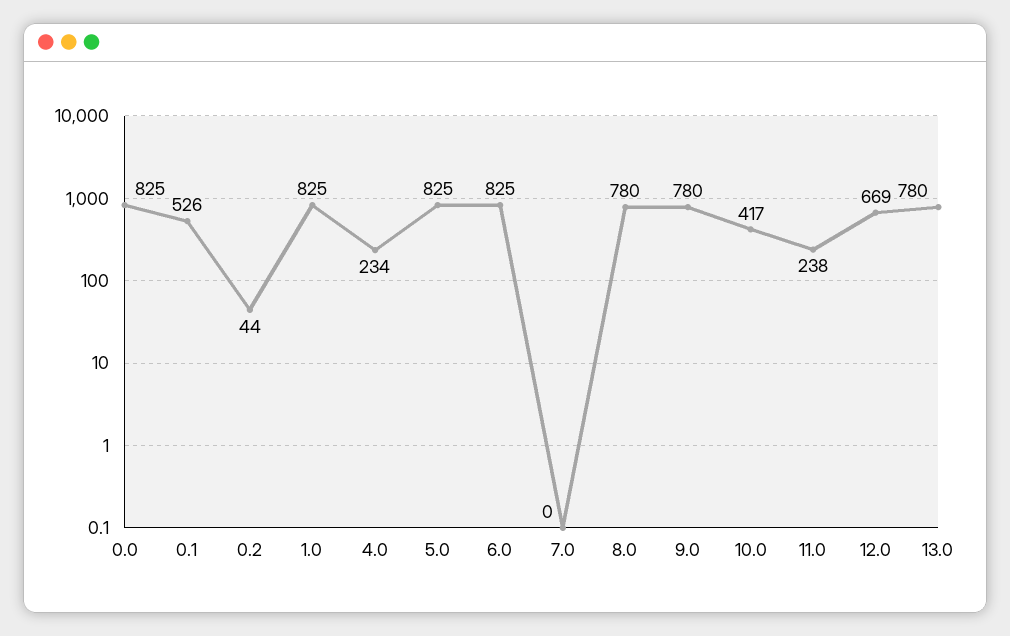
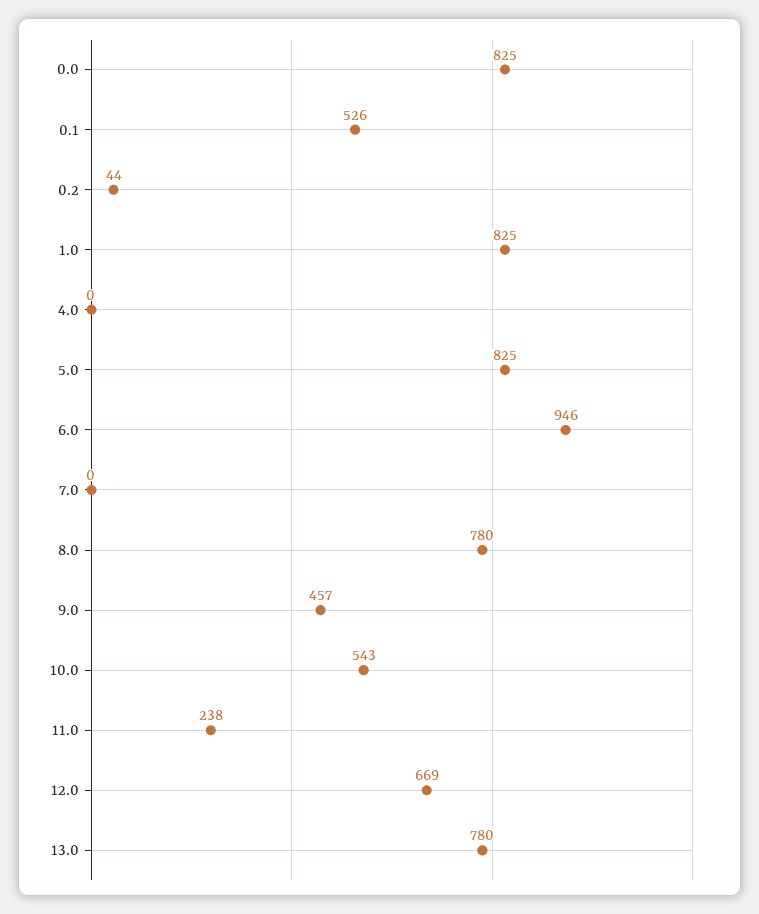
4.0: 234 -> 0
6.0: 825 -> 946
9.0: 780 -> 457
10.0: 417 -> 543

